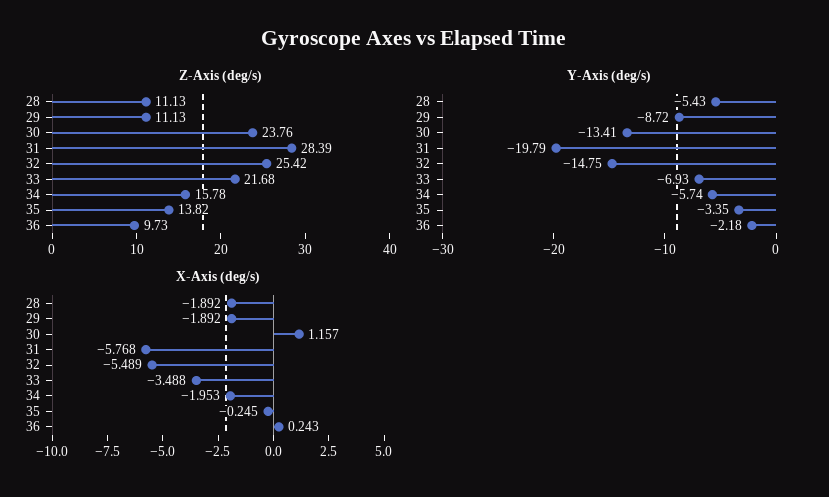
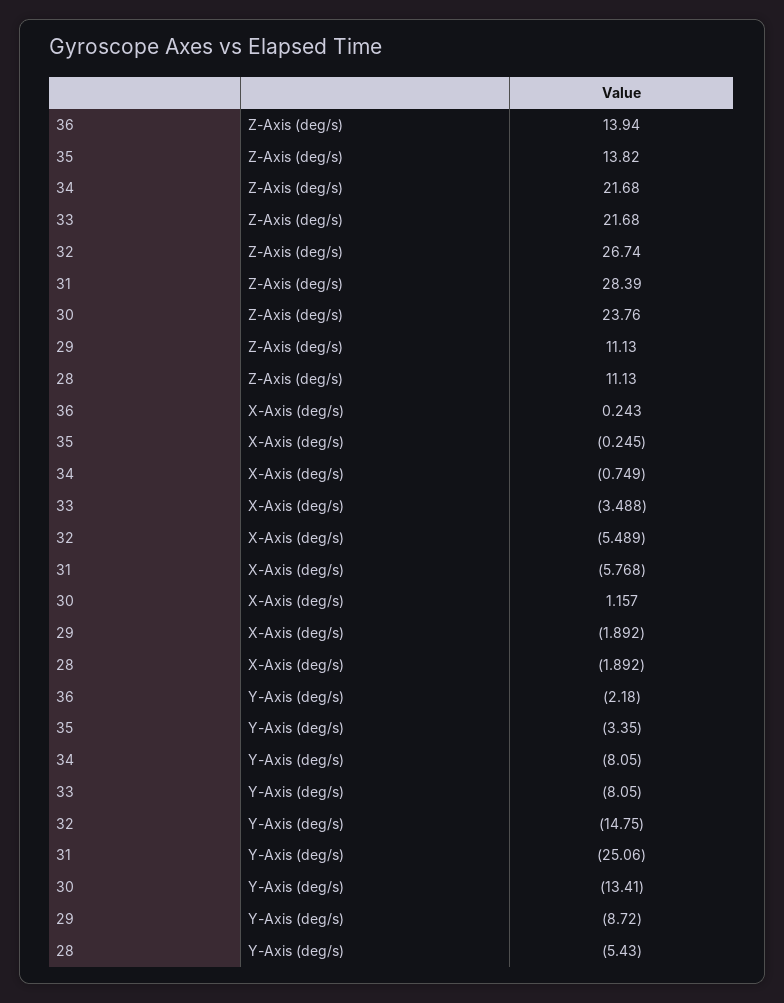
Z-Axis (deg/s), 32: 25.42 -> 26.74
Z-Axis (deg/s), 34: 15.78 -> 21.68
Z-Axis (deg/s), 36: 9.73 -> 13.94
Y-Axis (deg/s), 31: -19.79 -> -25.06
Y-Axis (deg/s), 33: -6.93 -> -8.05
Y-Axis (deg/s), 34: -5.74 -> -8.05
X-Axis (deg/s), 34: -1.953 -> -0.749

